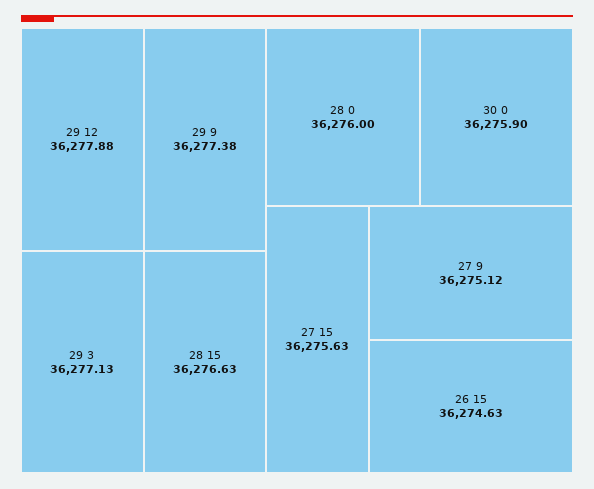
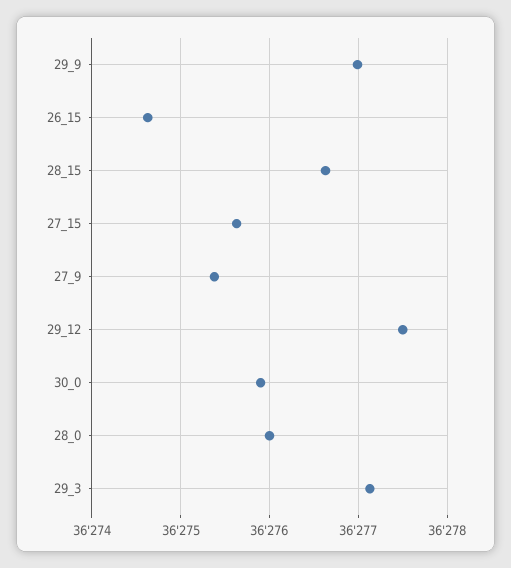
29 12: 36277.88 -> 36277.5
29 9: 36277.38 -> 36277
27 9: 36275.12 -> 36275.4

